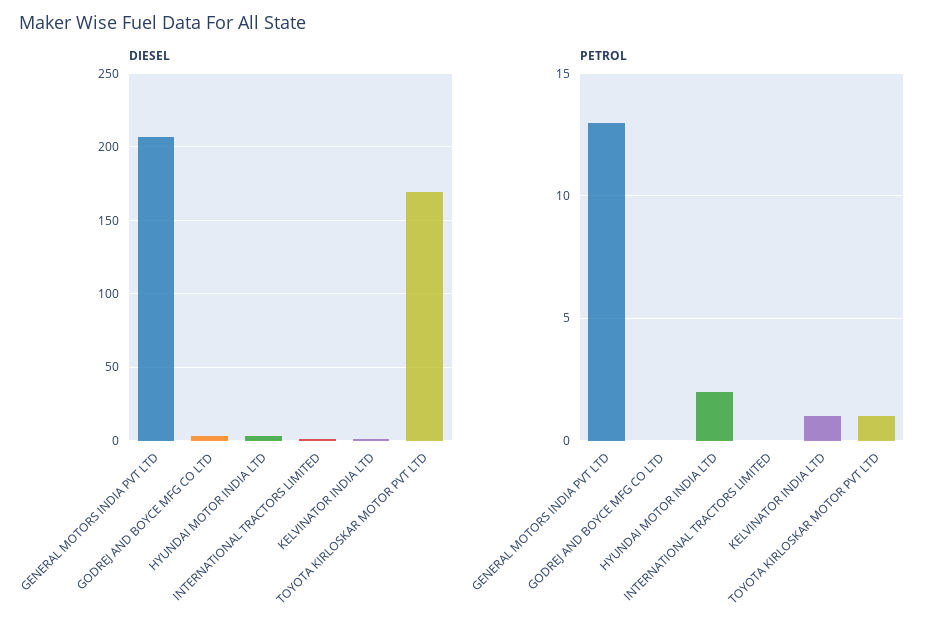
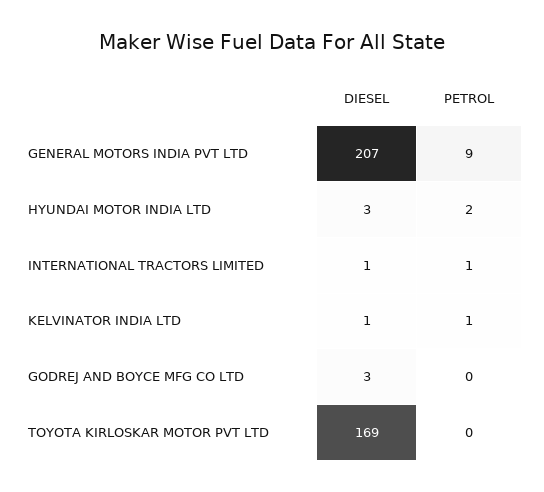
PETROL, GENERAL MOTORS INDIA PVT LTD: 13 -> 9
PETROL, INTERNATIONAL TRACTORS LIMITED: 0 -> 1
PETROL, TOYOTA KIRLOSKAR MOTOR PVT LTD: 1 -> 0

